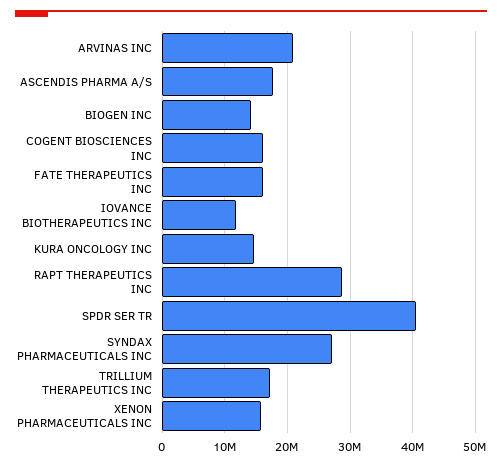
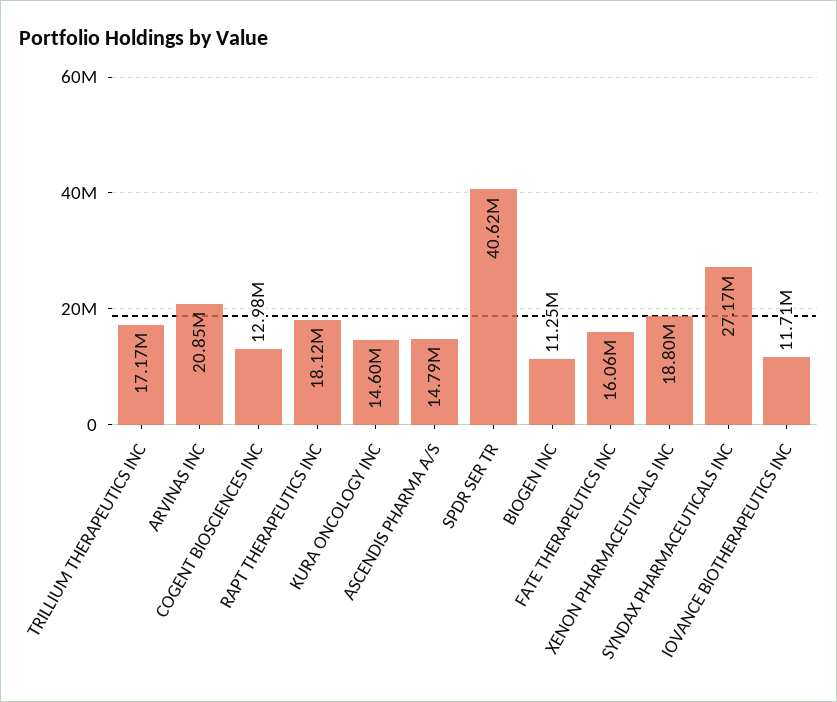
ASCENDIS PHARMA A/S: 18000000 -> 14790000
BIOGEN INC: 14000000 -> 11250000
COGENT BIOSCIENCES INC: 16000000 -> 12980000
RAPT THERAPEUTICS INC: 29000000 -> 18120000
XENON PHARMACEUTICALS INC: 16000000 -> 18800000

